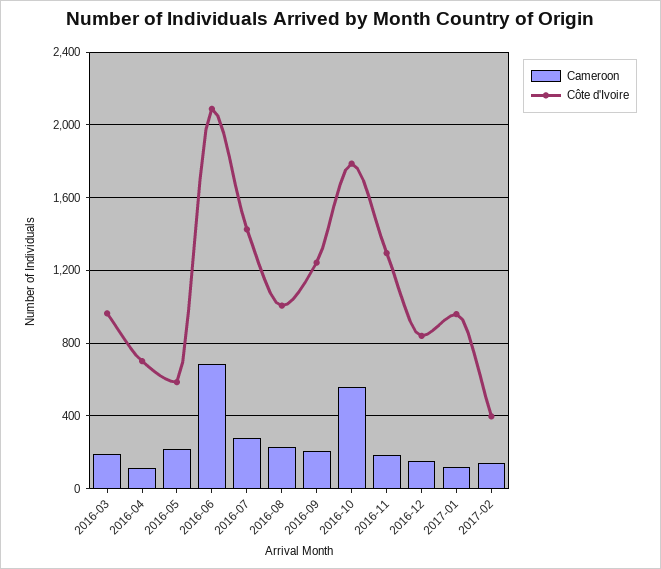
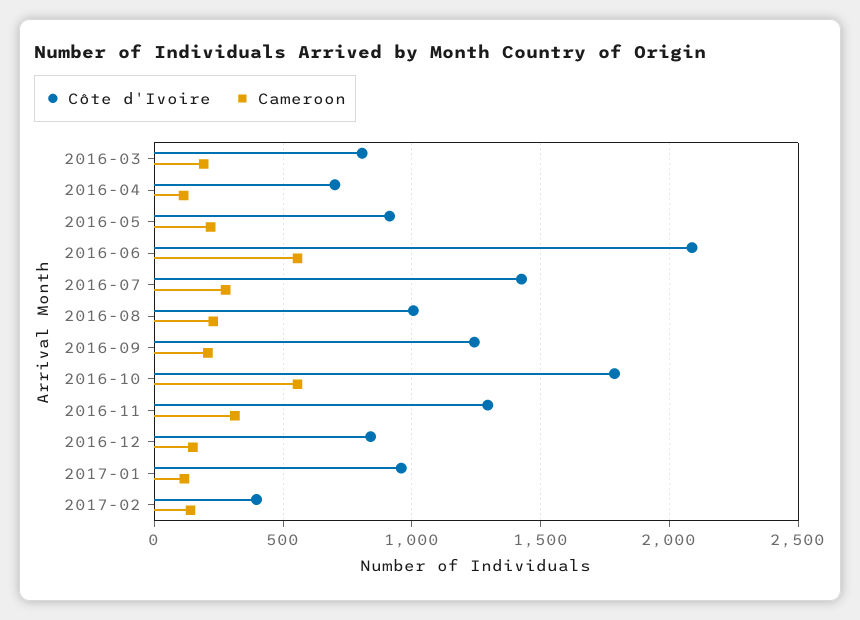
Côte d'Ivoire, 2016-03: 950 -> 800
Côte d'Ivoire, 2016-05: 600 -> 900
Cameroon, 2016-06: 700 -> 550
Cameroon, 2016-11: 200 -> 300

